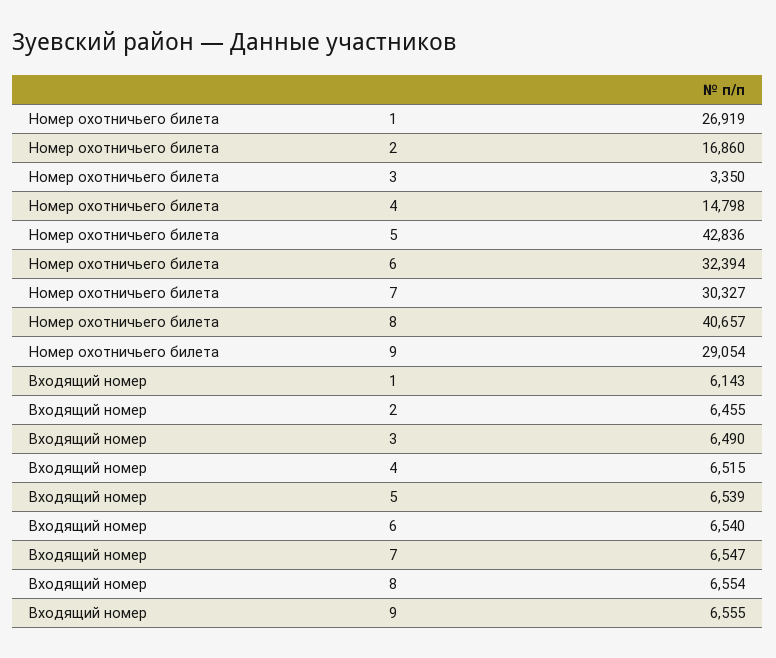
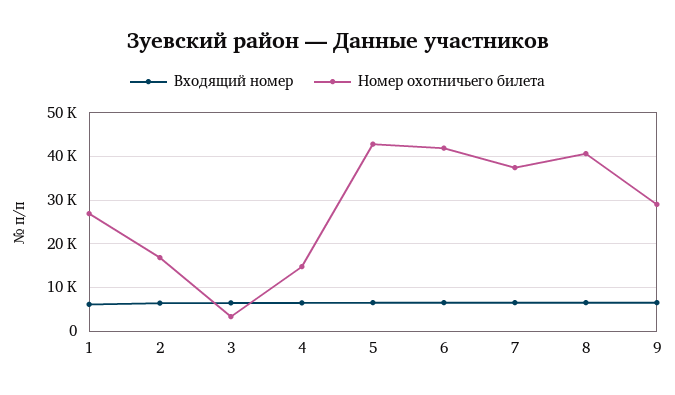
Номер охотничьего билета, 6: 32394 -> 42000
Номер охотничьего билета, 7: 30327 -> 38000

